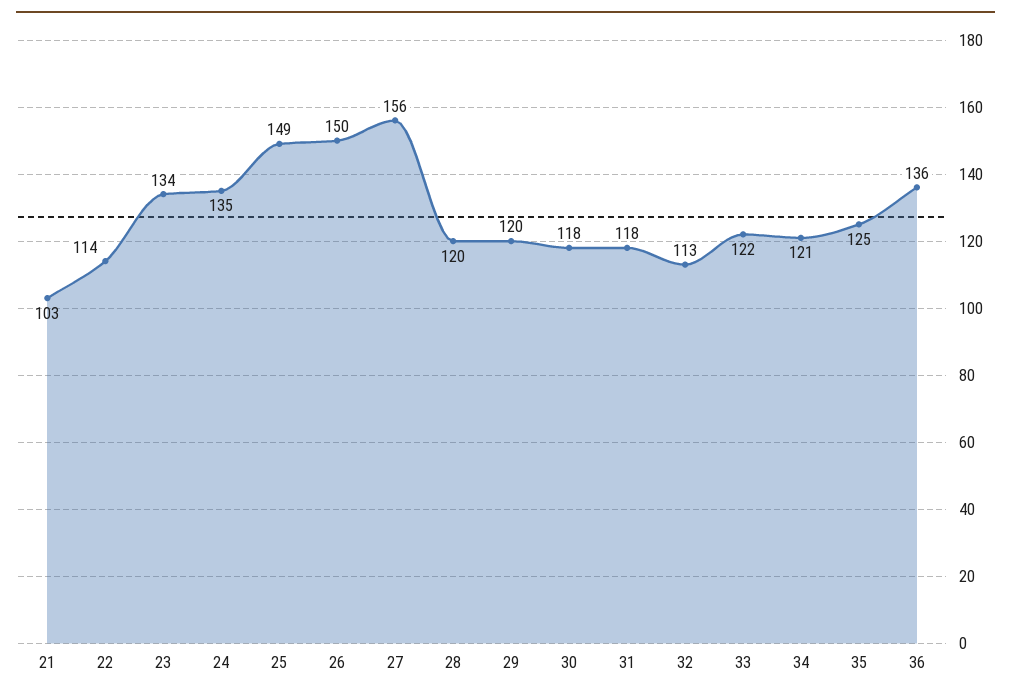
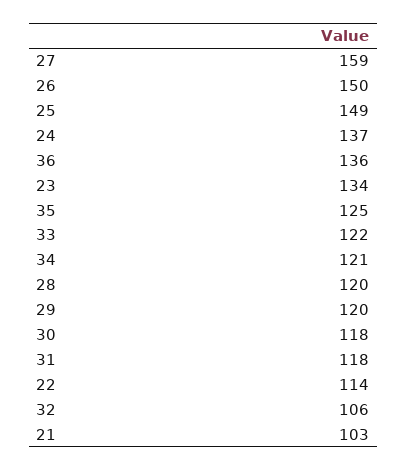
24: 135 -> 137
27: 156 -> 159
32: 113 -> 106

